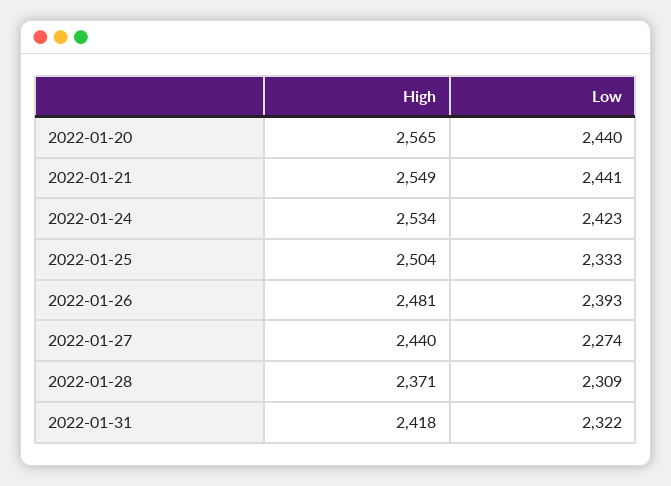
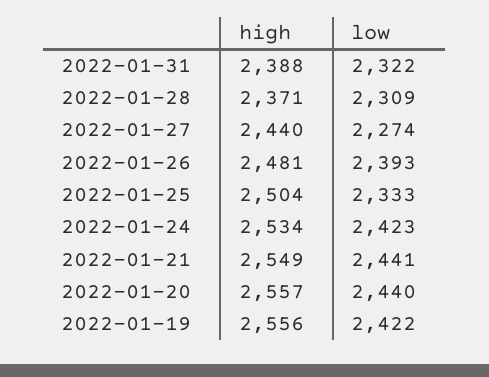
High, 2022-01-20: 2565 -> 2557
High, 2022-01-31: 2418 -> 2388
High, 2022-01-19: none -> 2556
Low, 2022-01-19: none -> 2422

